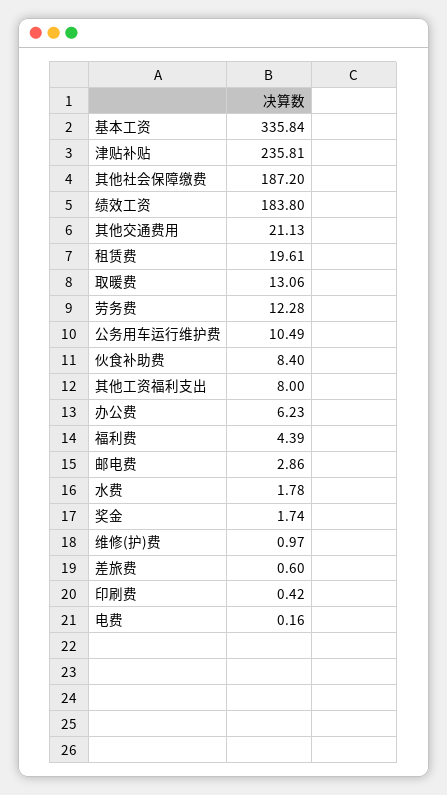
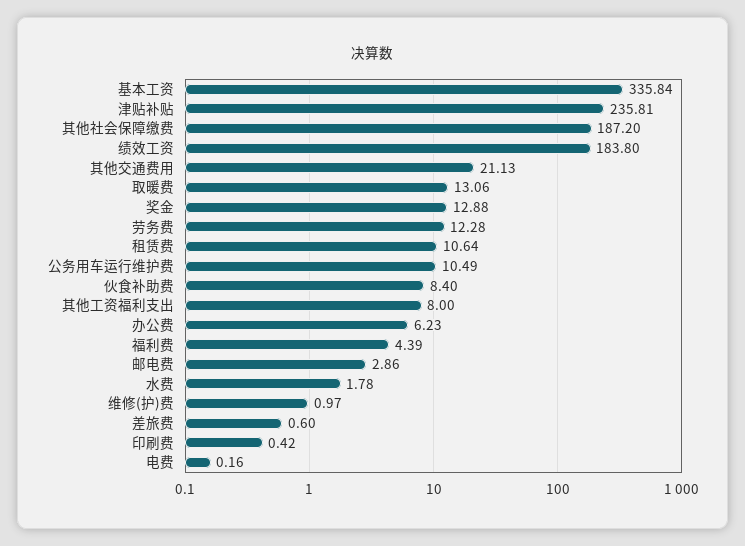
租赁费: 19.61 -> 10.64
奖金: 1.74 -> 12.88

